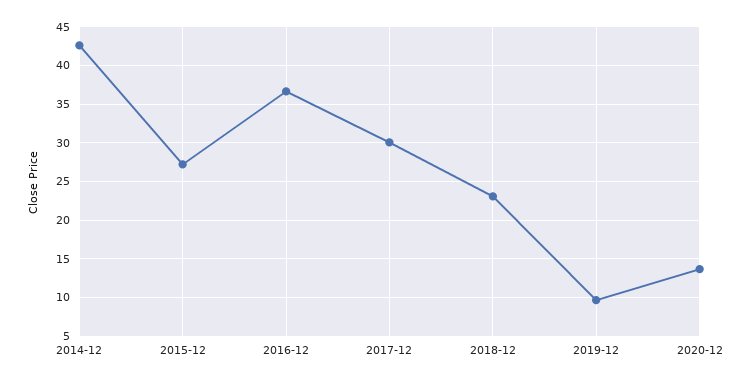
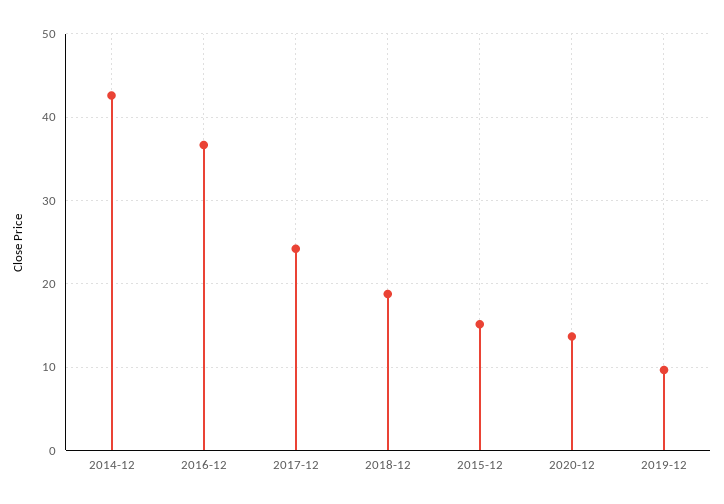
2015-12: 27 -> 15
2017-12: 30 -> 24
2018-12: 23 -> 19

